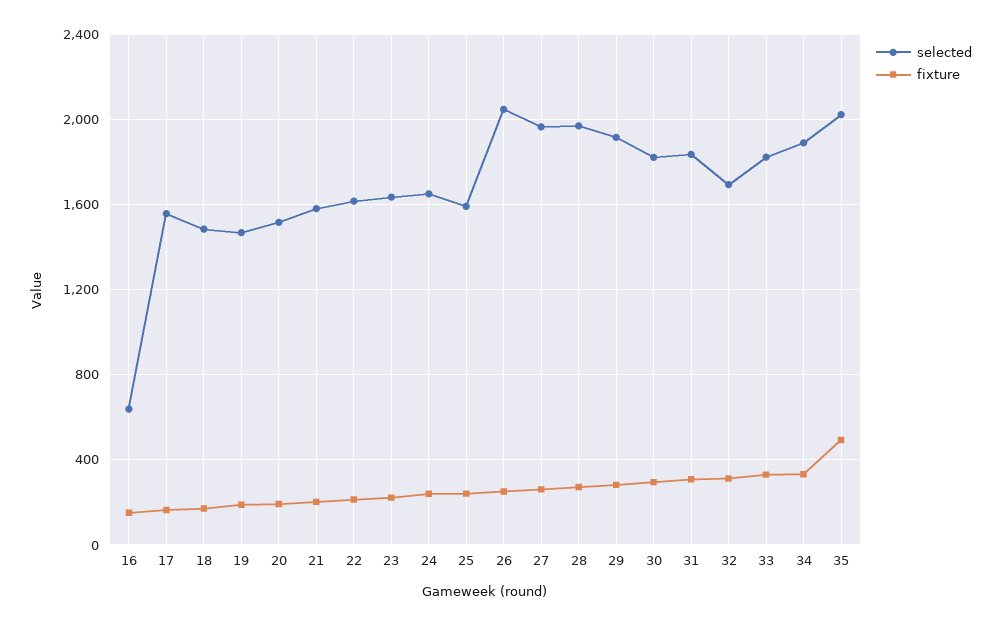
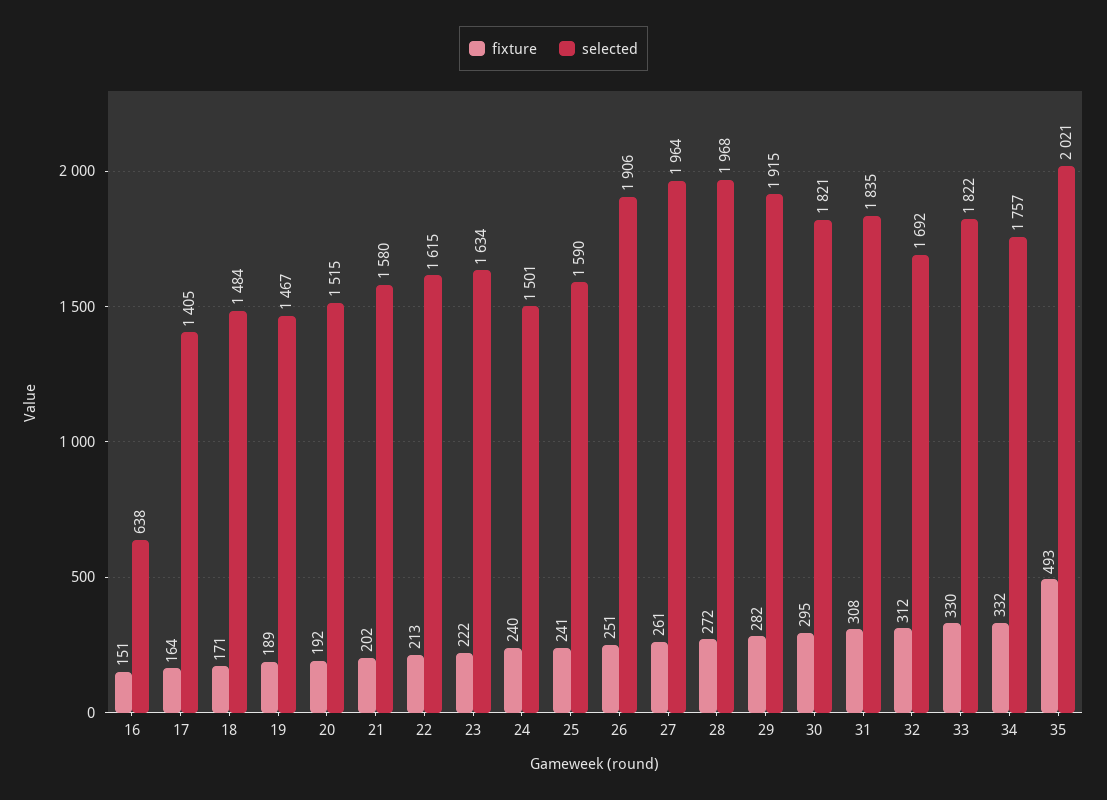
selected, 17: 1550 -> 1405
selected, 24: 1650 -> 1501
selected, 26: 2050 -> 1906
selected, 34: 1900 -> 1757

